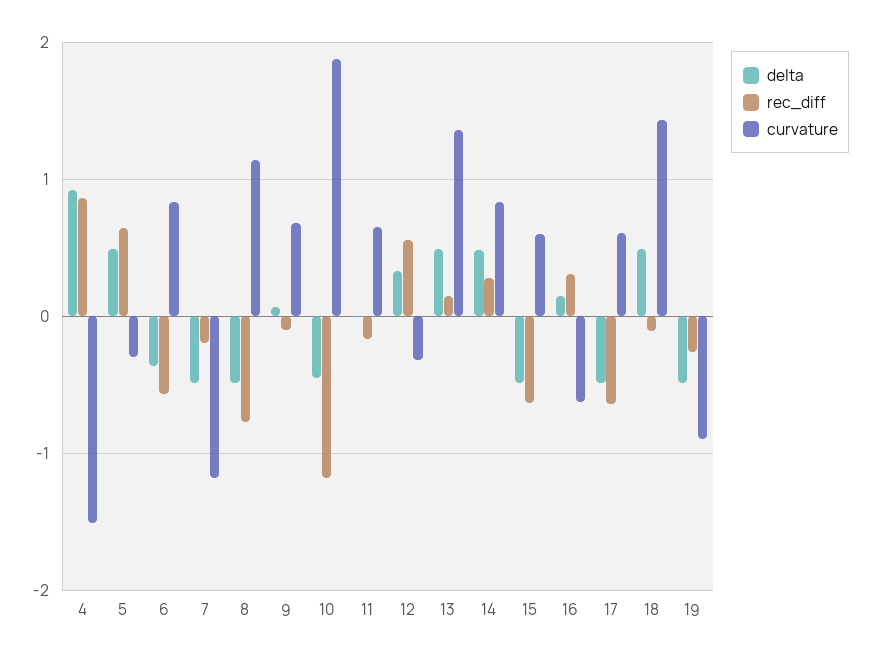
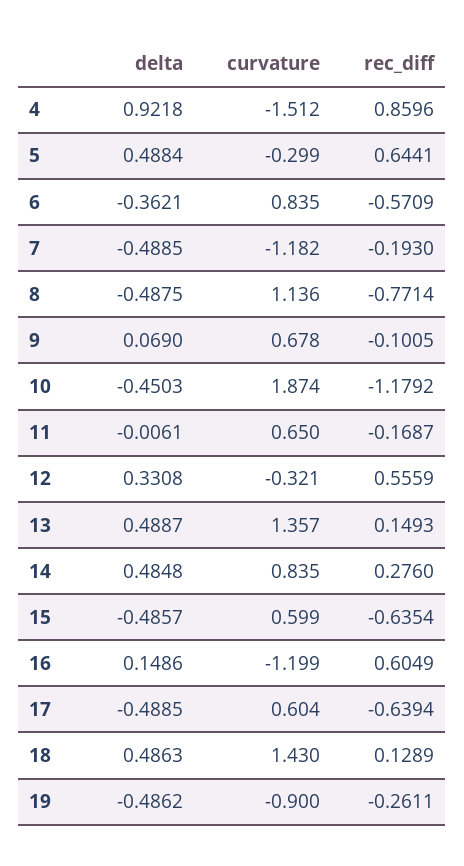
rec_diff, 16: 0.3 -> 0.6049
curvature, 16: -0.6 -> -1.199
rec_diff, 18: -0.1 -> 0.1289

